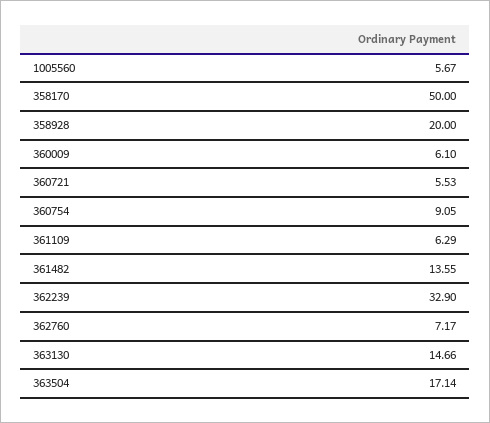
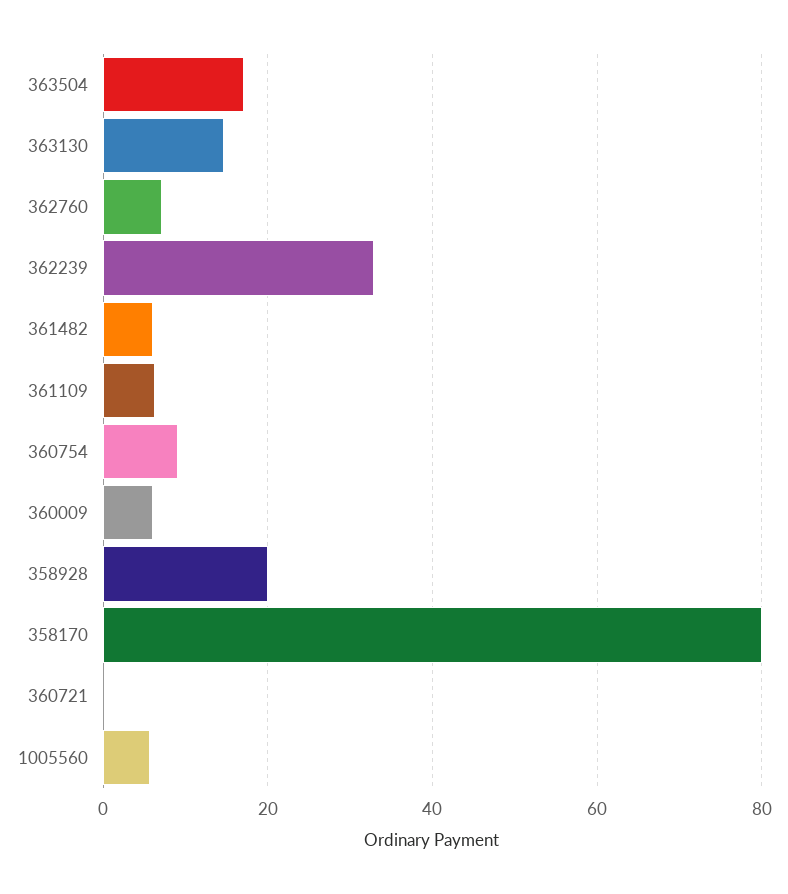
358170: 50 -> 80
360721: 5.53 -> 0
361482: 13.55 -> 6

